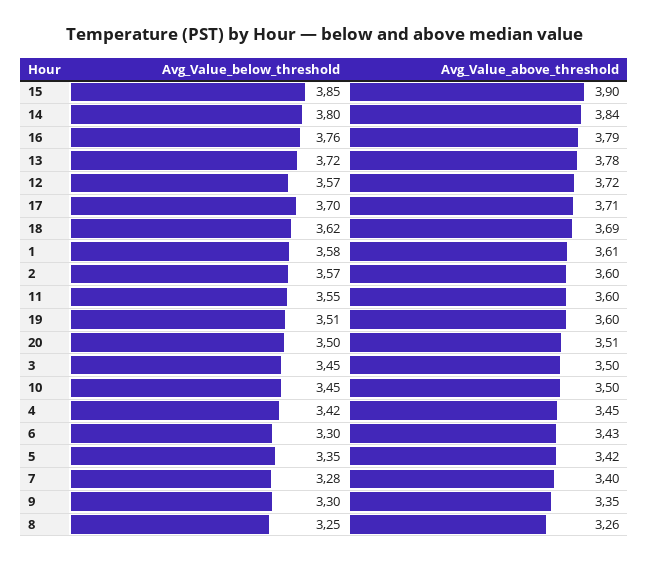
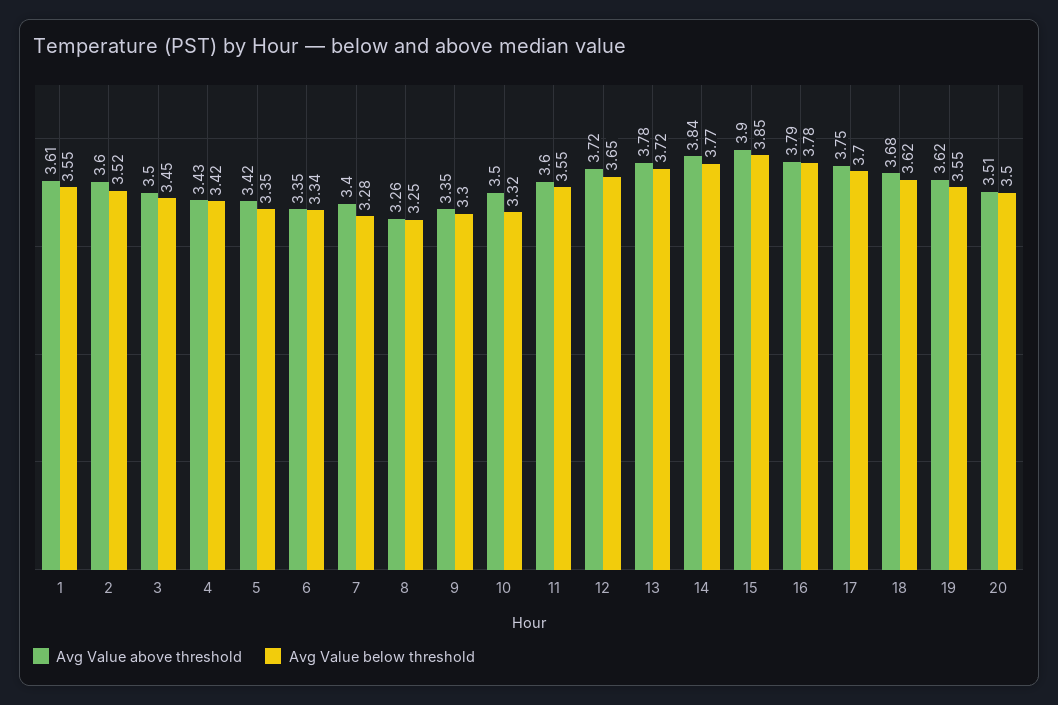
Avg_Value_below_threshold, 14: 3.8 -> 3.77
Avg_Value_below_threshold, 16: 3.76 -> 3.78
Avg_Value_below_threshold, 12: 3.57 -> 3.65
Avg_Value_above_threshold, 17: 3.71 -> 3.75
Avg_Value_above_threshold, 18: 3.69 -> 3.68
Avg_Value_below_threshold, 1: 3.58 -> 3.55
Avg_Value_below_threshold, 2: 3.57 -> 3.52
Avg_Value_below_threshold, 19: 3.51 -> 3.55
Avg_Value_above_threshold, 19: 3.6 -> 3.62
Avg_Value_below_threshold, 10: 3.45 -> 3.32
Avg_Value_above_threshold, 4: 3.45 -> 3.43
Avg_Value_below_threshold, 6: 3.3 -> 3.34
Avg_Value_above_threshold, 6: 3.43 -> 3.35

